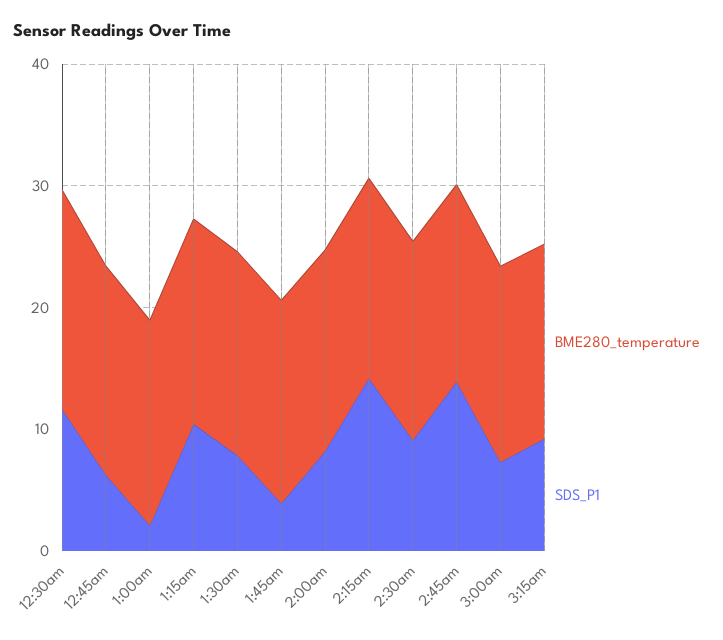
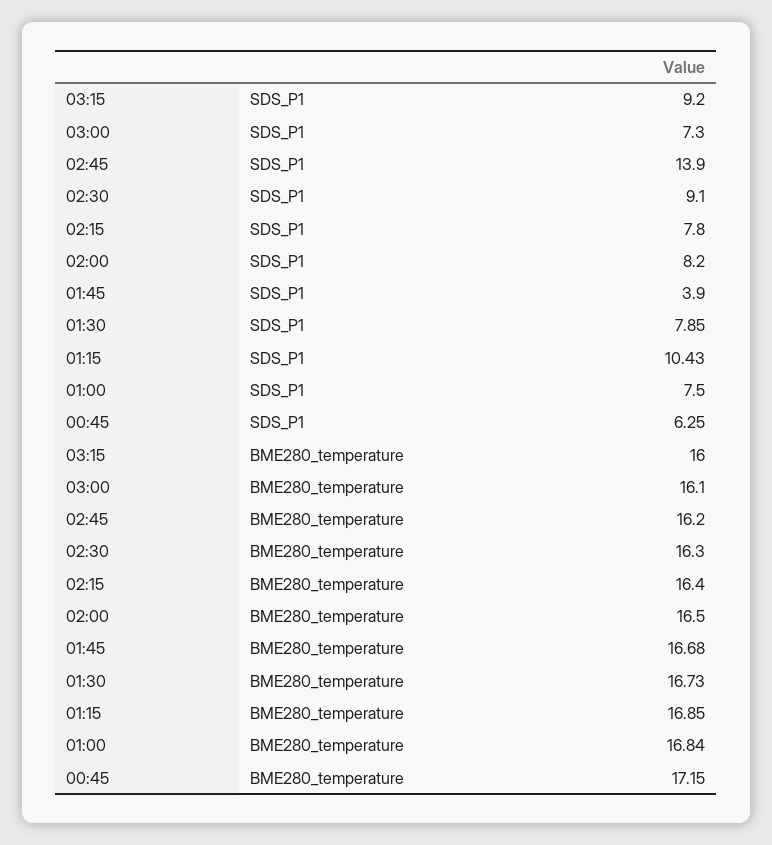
BME280_temperature, 12:30am: 18 -> none
SDS_P1, 12:30am: 12 -> none
SDS_P1, 1:00am: 2 -> 7.5
SDS_P1, 2:15am: 14 -> 7.8

